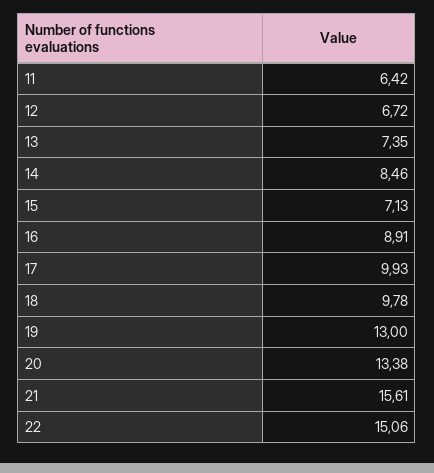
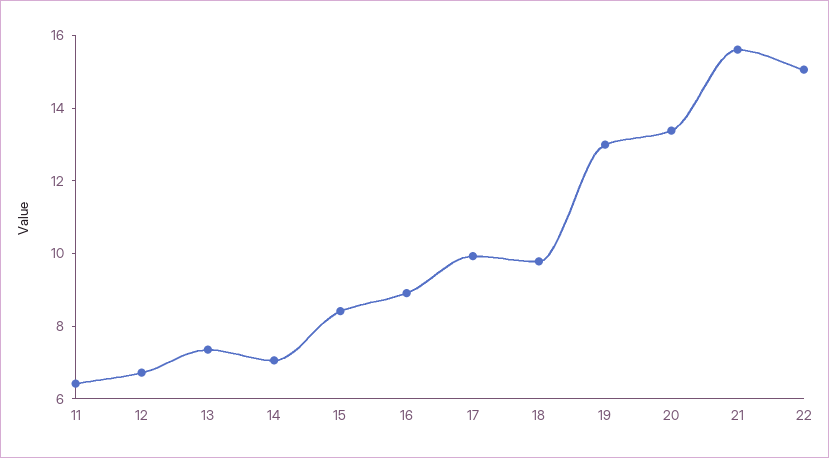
14: 8.46 -> 7
15: 7.13 -> 8.5

